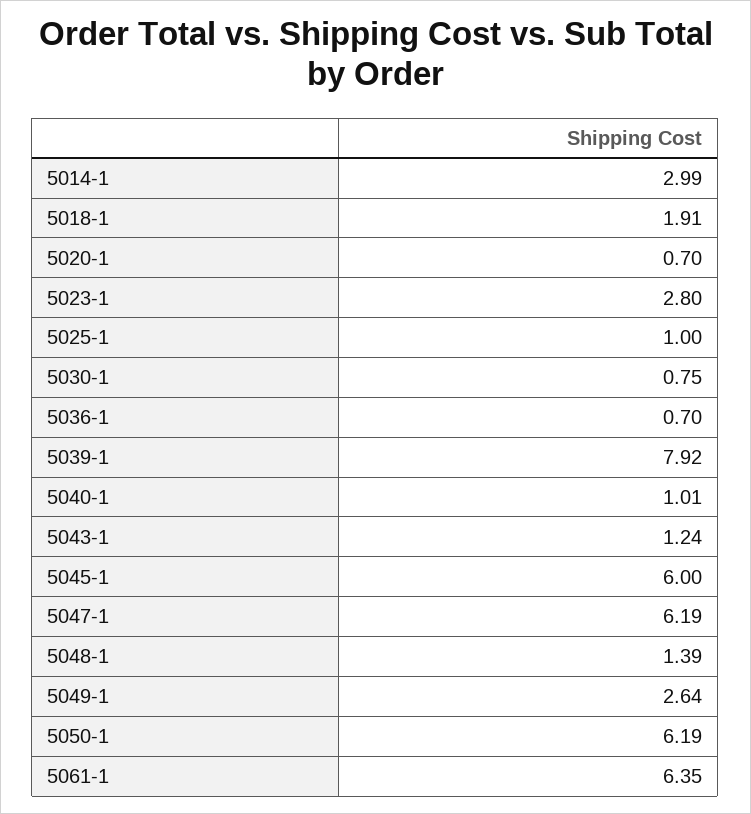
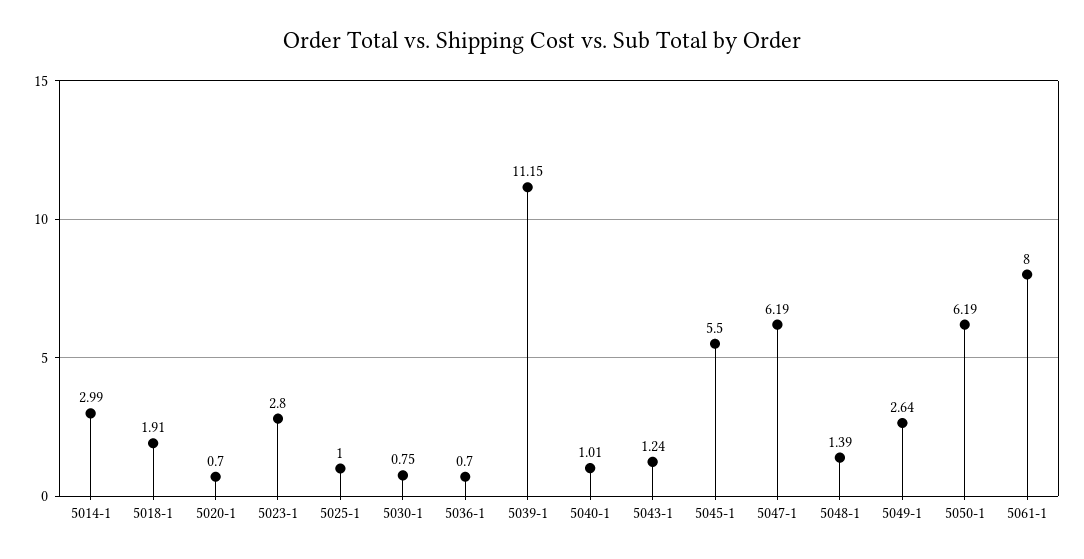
5039-1: 7.92 -> 11.15
5045-1: 6 -> 5.5
5061-1: 6.35 -> 8

